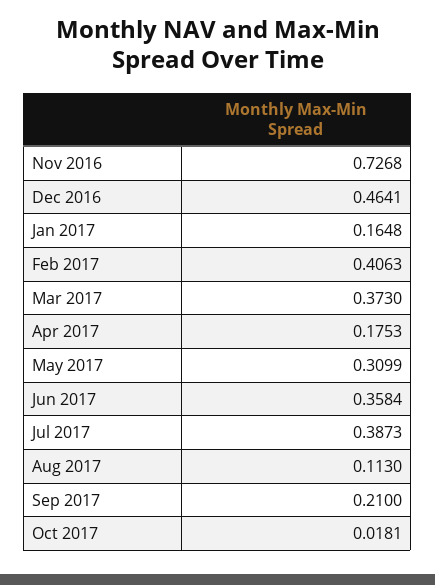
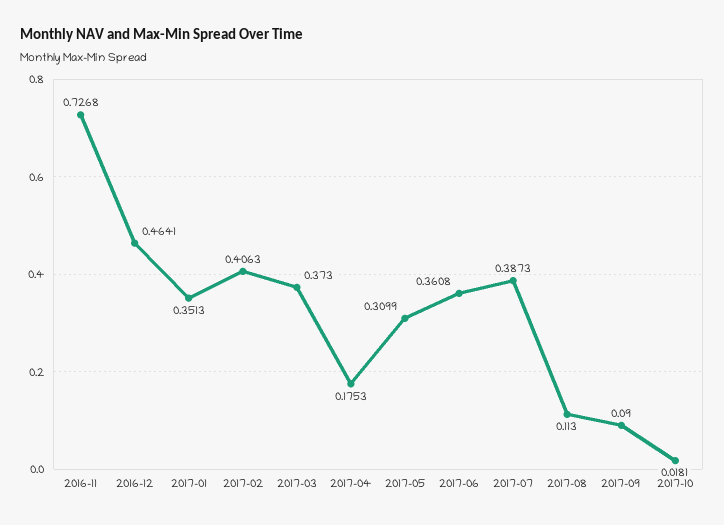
Jan 2017: 0.1648 -> 0.3513
Jun 2017: 0.3584 -> 0.3608
Sep 2017: 0.21 -> 0.09

